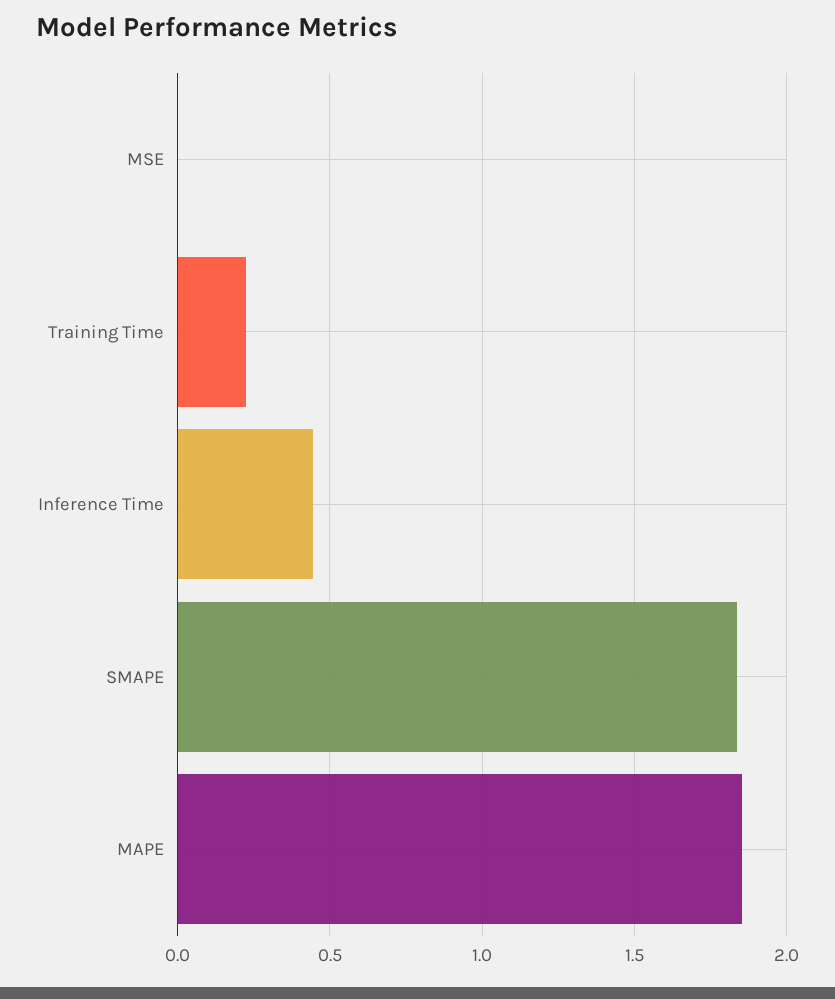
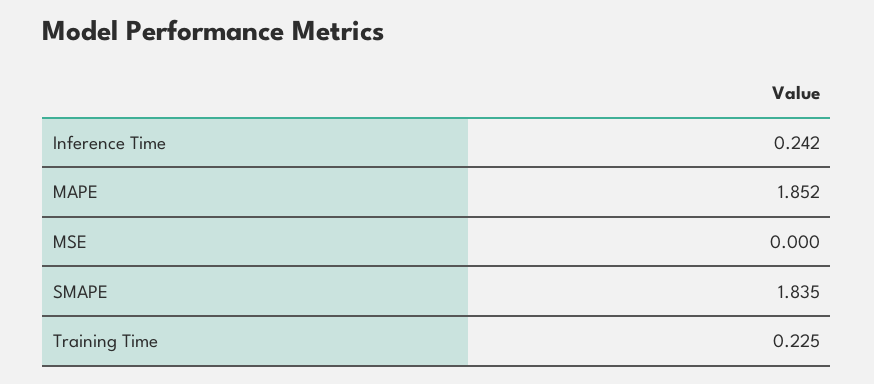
Inference Time: 0.45 -> 0.242

